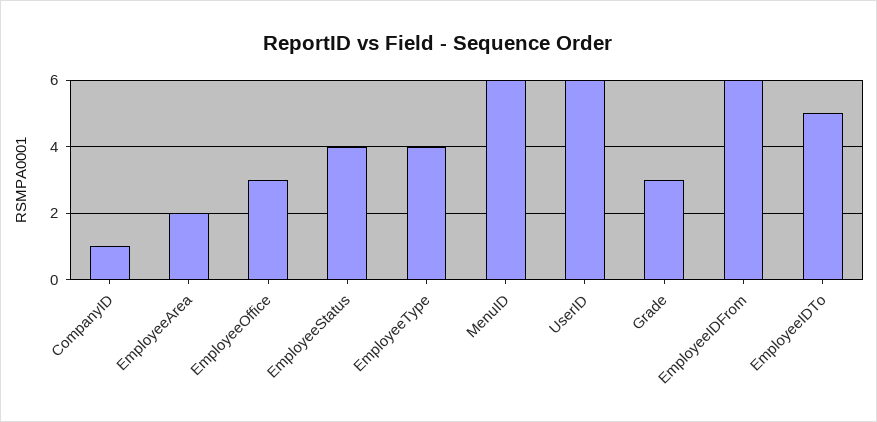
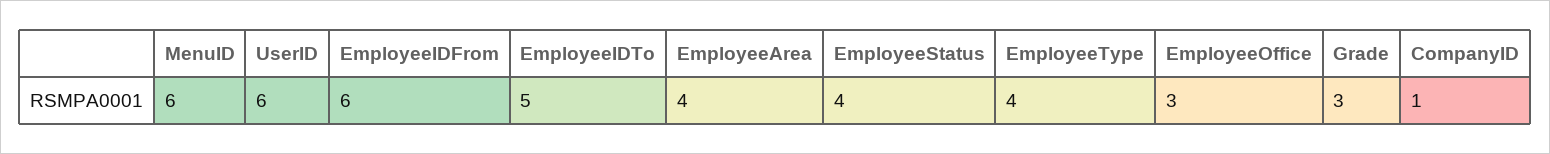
EmployeeArea: 2 -> 4

